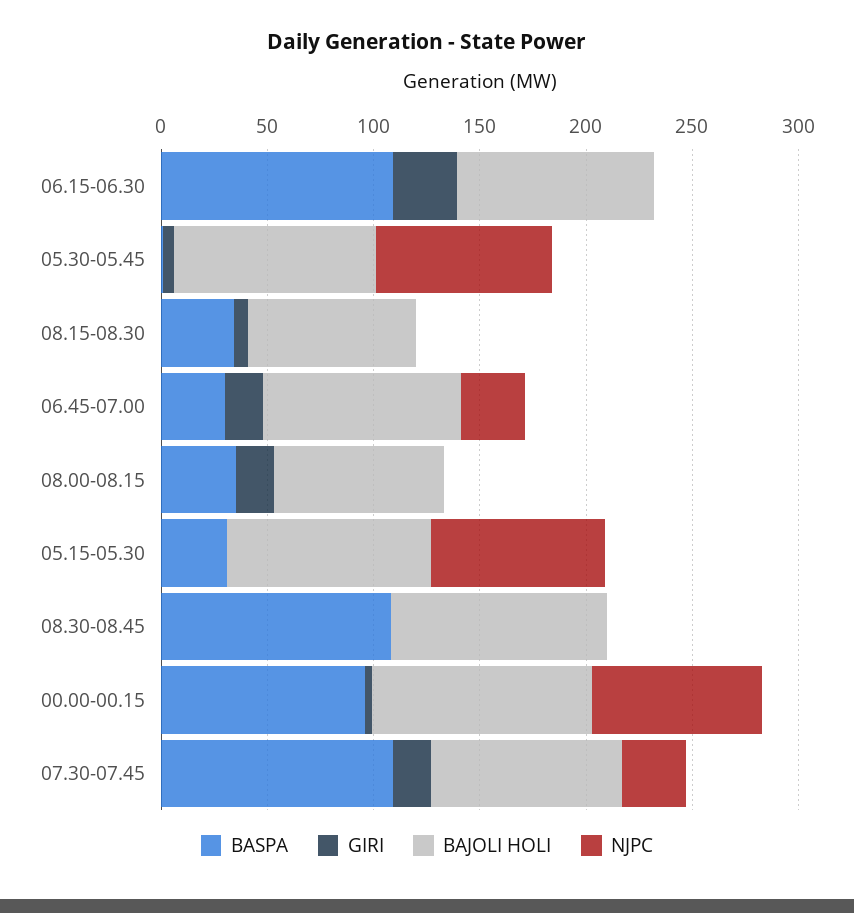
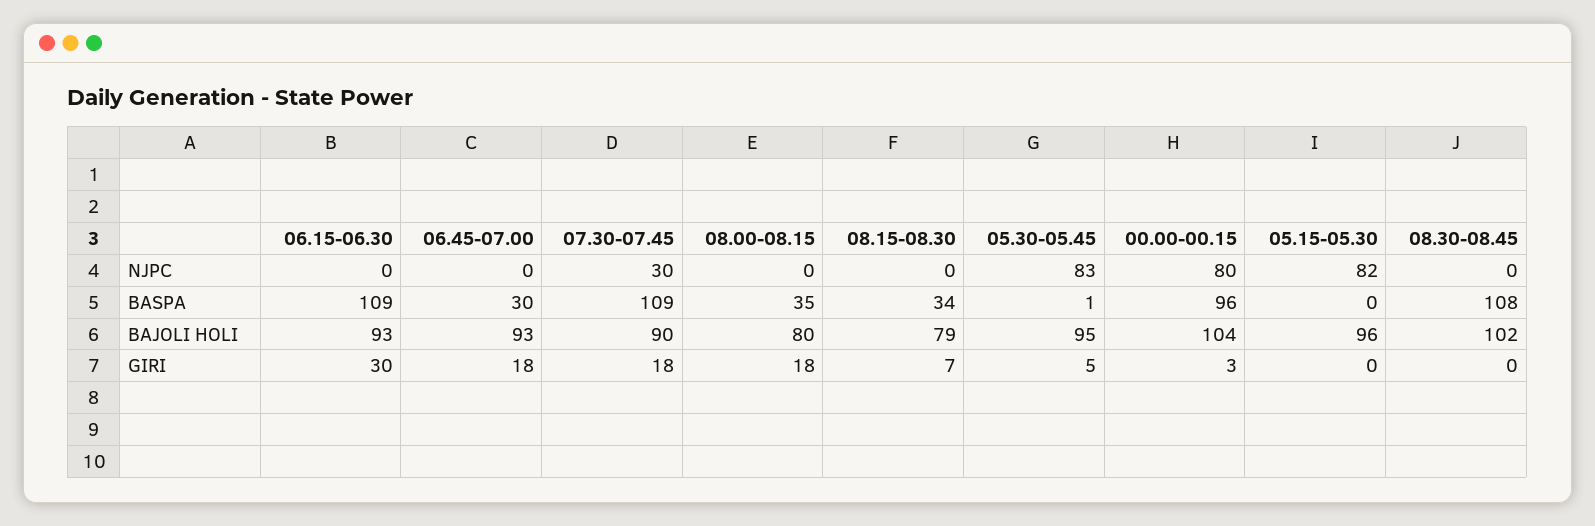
NJPC, 06.45-07.00: 30 -> 0
BASPA, 05.15-05.30: 30 -> 0

